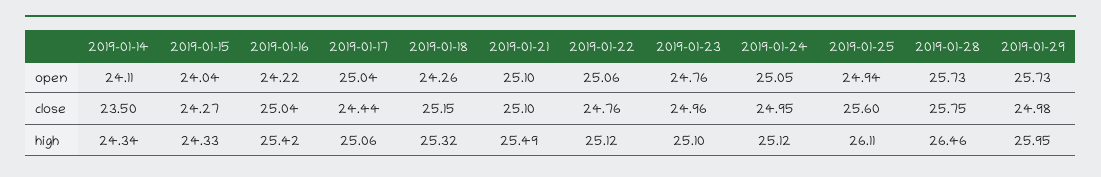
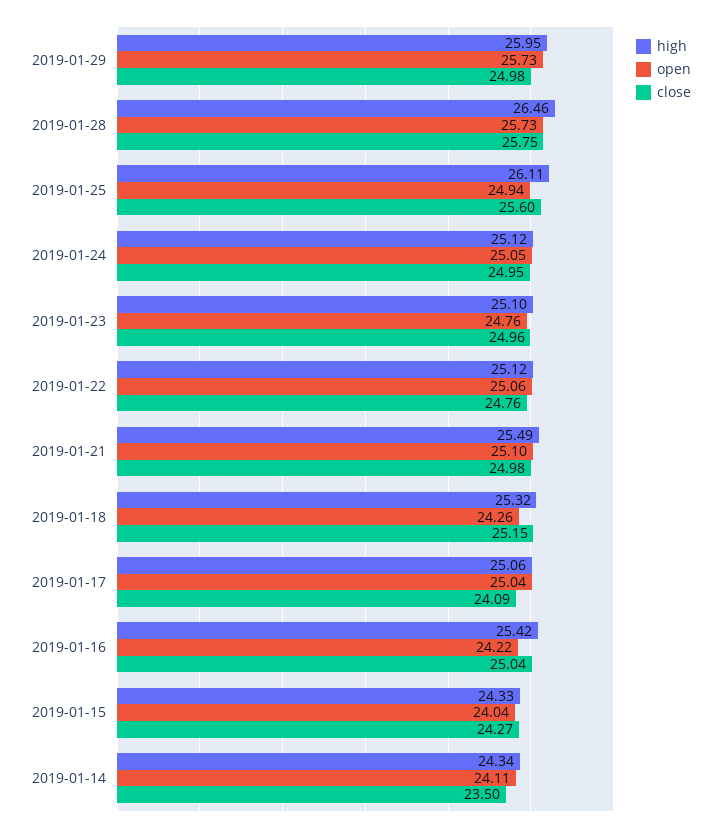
close, 2019-01-17: 24.44 -> 24.09
close, 2019-01-21: 25.1 -> 24.98

